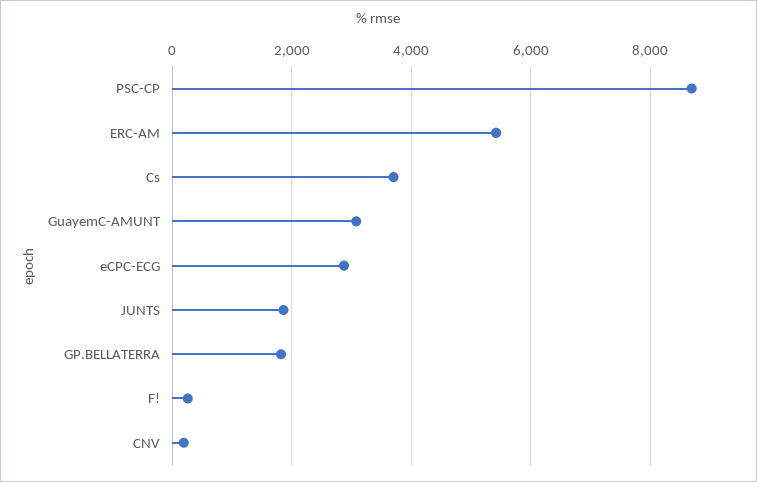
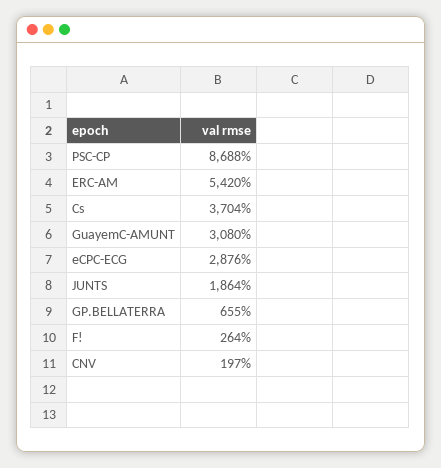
GP.BELLATERRA: 1800 -> 655

